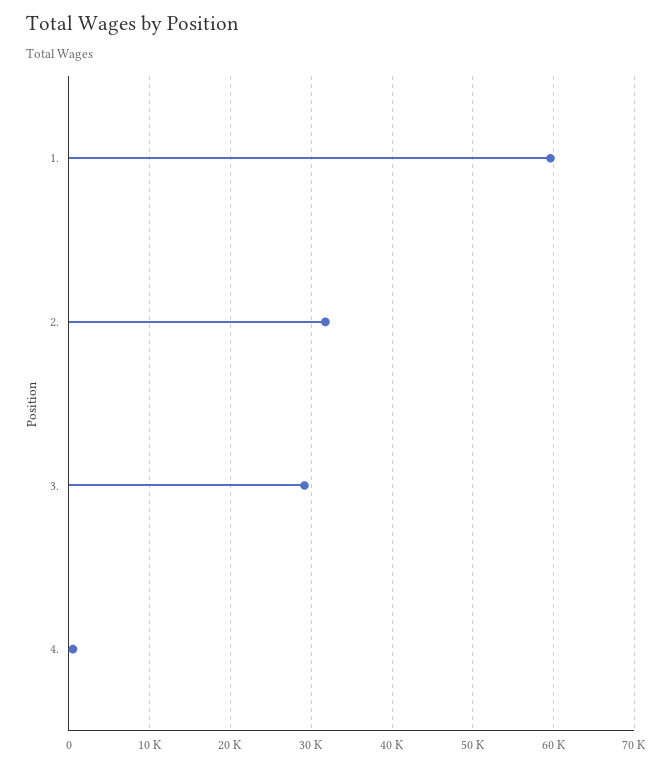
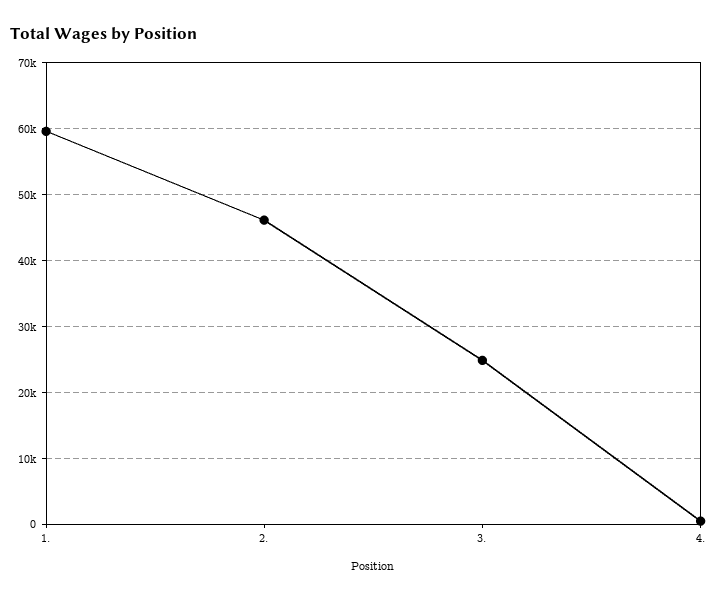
2.: 32000 -> 46000
3.: 29000 -> 25000

